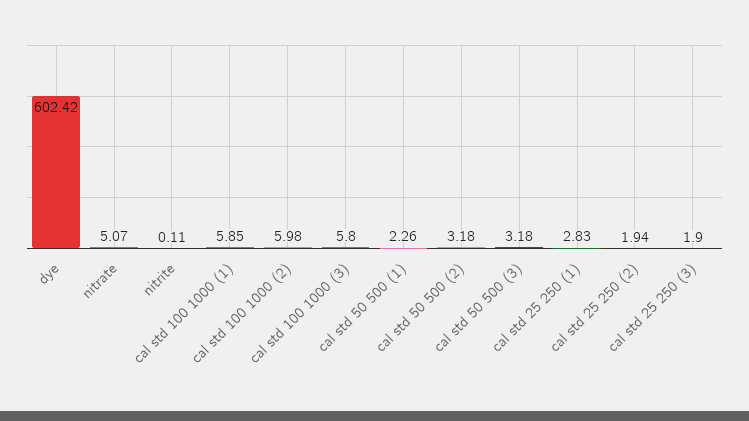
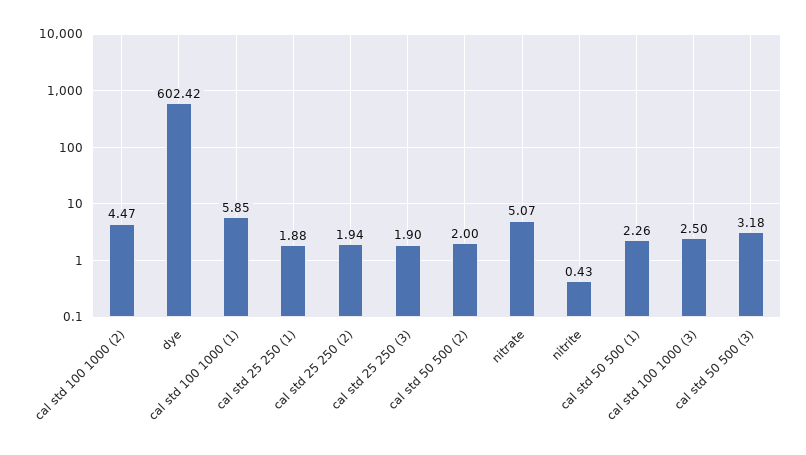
nitrite: 0.11 -> 0.43
cal std 100 1000 (2): 5.98 -> 4.47
cal std 100 1000 (3): 5.8 -> 2.5
cal std 50 500 (2): 3.18 -> 2
cal std 25 250 (1): 2.83 -> 1.88

